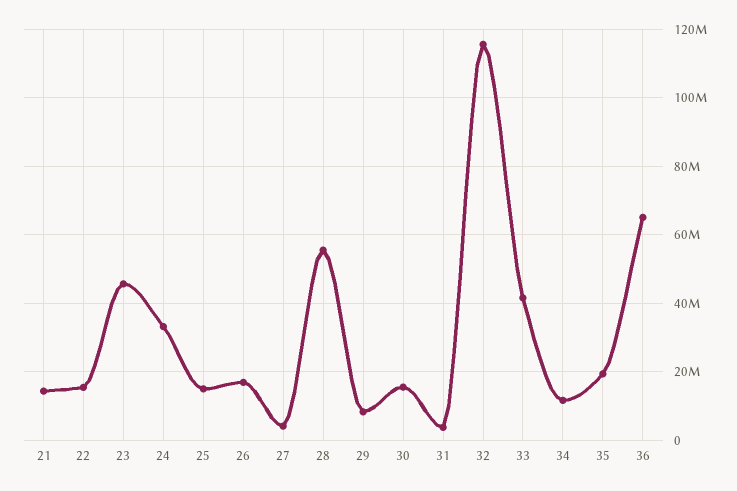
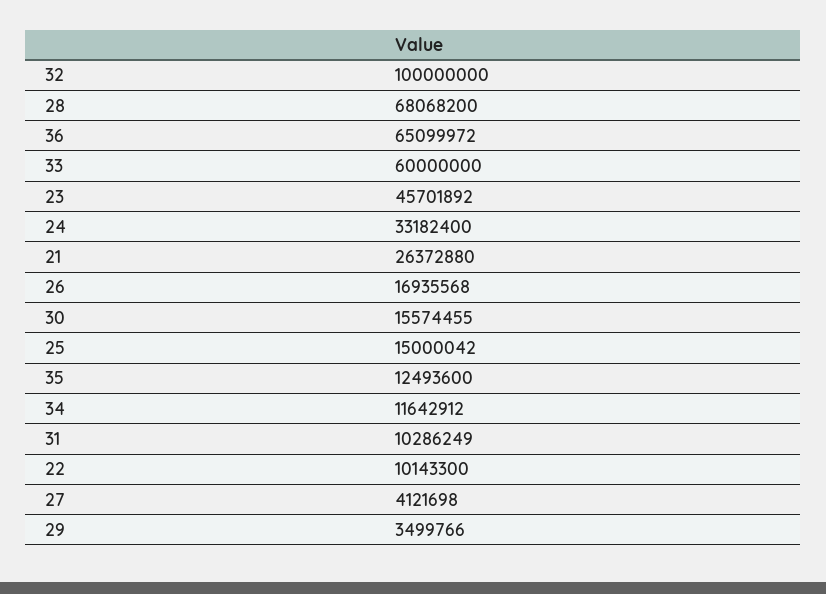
21: 14000000 -> 26372880
22: 16000000 -> 10143300
28: 56000000 -> 68068200
29: 8000000 -> 3499766
31: 4000000 -> 10286249
32: 116000000 -> 100000000
33: 42000000 -> 60000000
35: 20000000 -> 12493600

